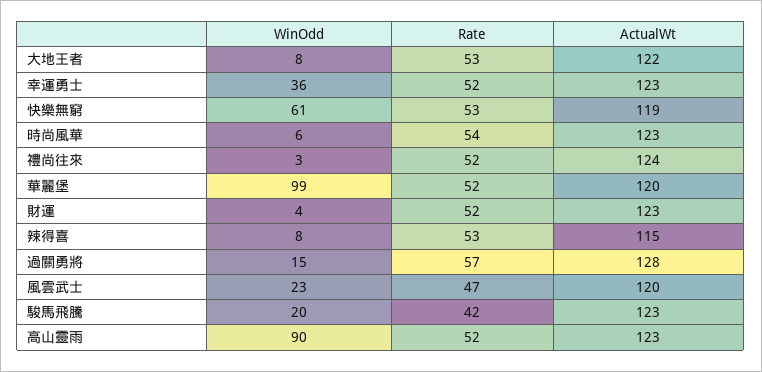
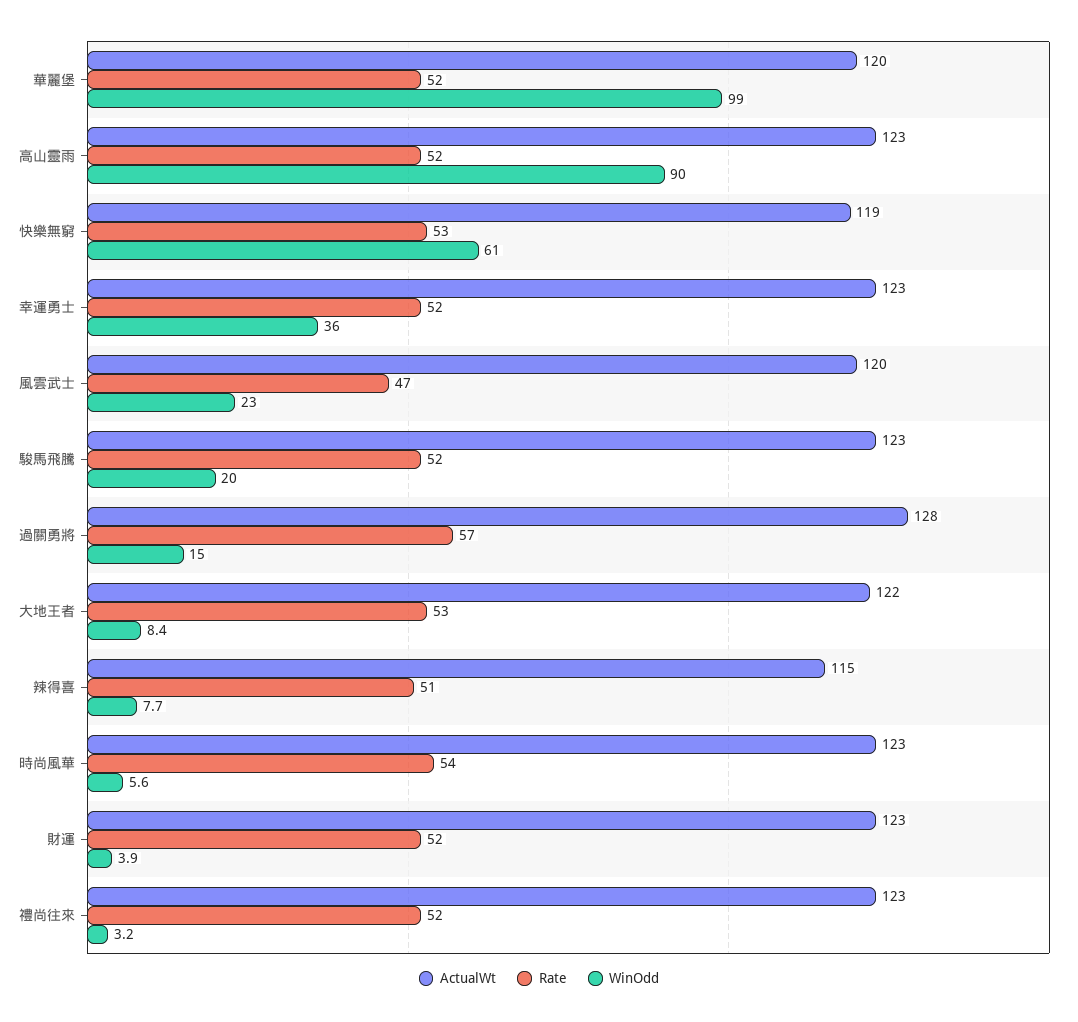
ActualWt, 禮尚往來: 124 -> 123
Rate, 辣得喜: 53 -> 51
Rate, 駿馬飛騰: 42 -> 52

